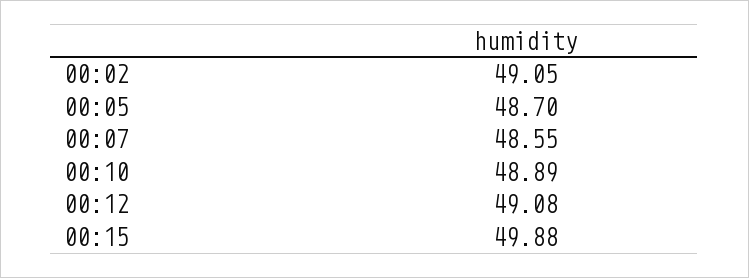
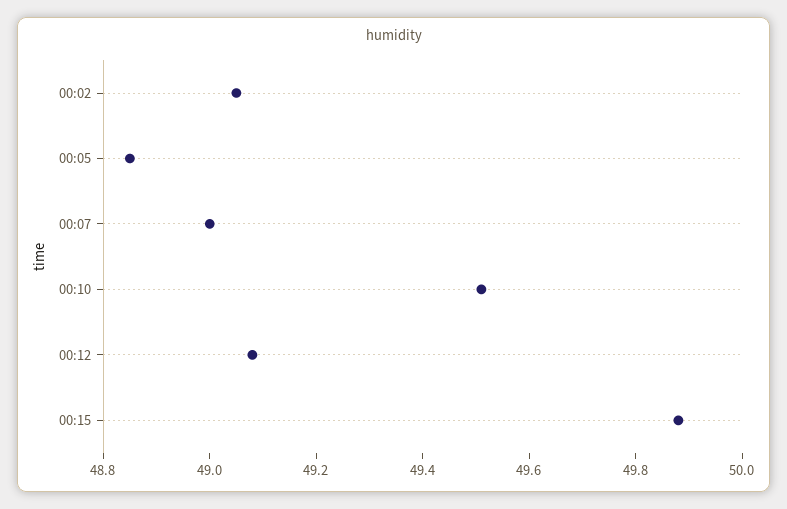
00:05: 48.7 -> 48.85
00:07: 48.55 -> 49
00:10: 48.89 -> 49.5

